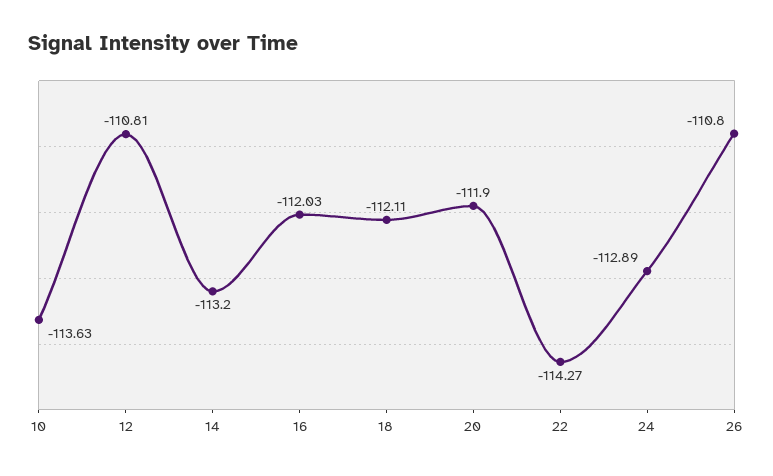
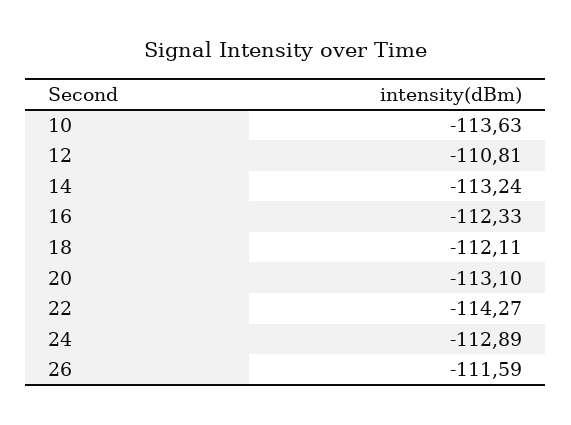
14: -113.2 -> -113.24
16: -112.03 -> -112.33
20: -111.9 -> -113.1
26: -110.8 -> -111.59

